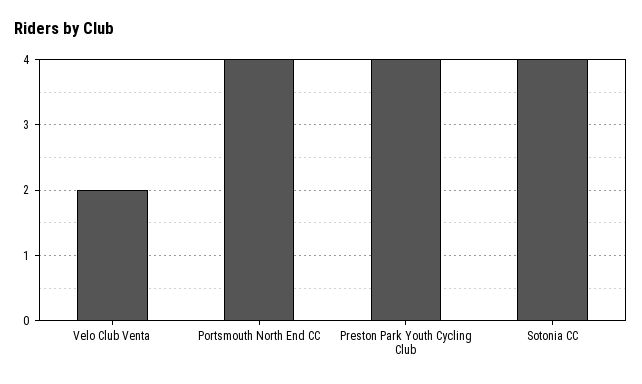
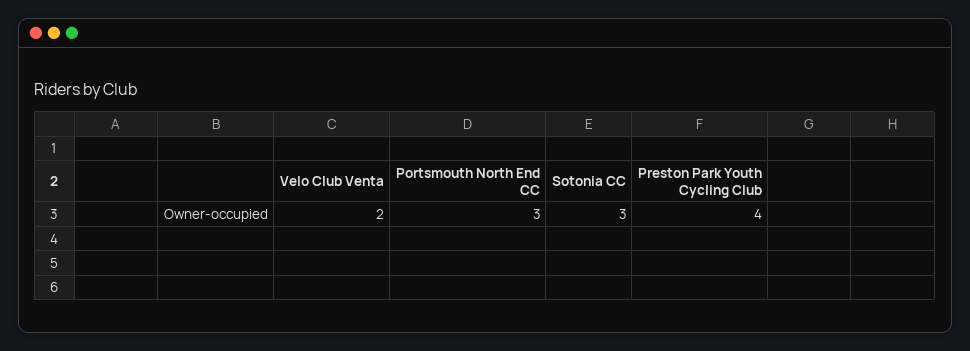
Portsmouth North End CC: 4 -> 3
Sotonia CC: 4 -> 3

